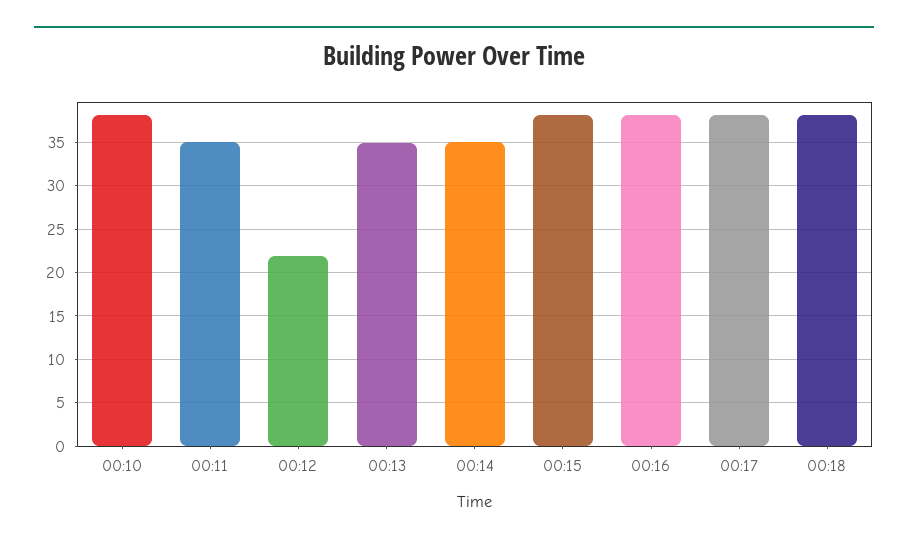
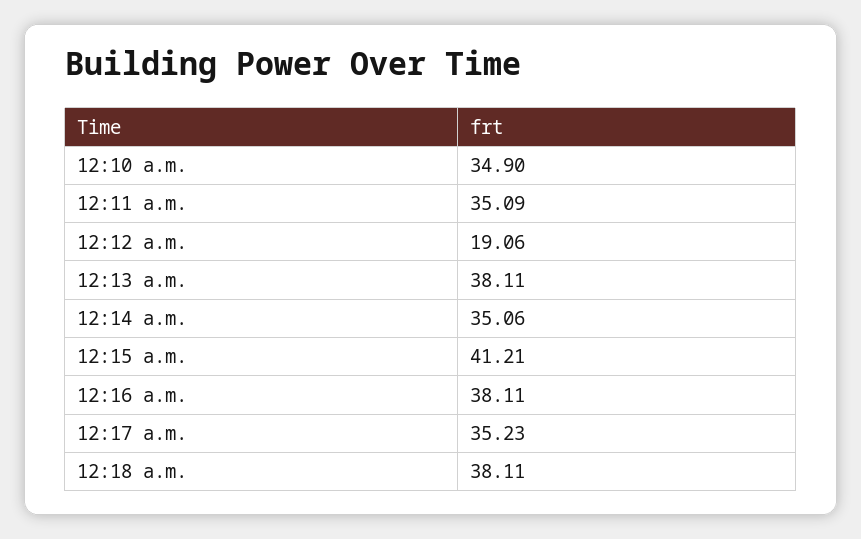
00:10: 38 -> 34.9
00:12: 22 -> 19.06
00:13: 35 -> 38.11
00:15: 38 -> 41.21
00:17: 38 -> 35.23

